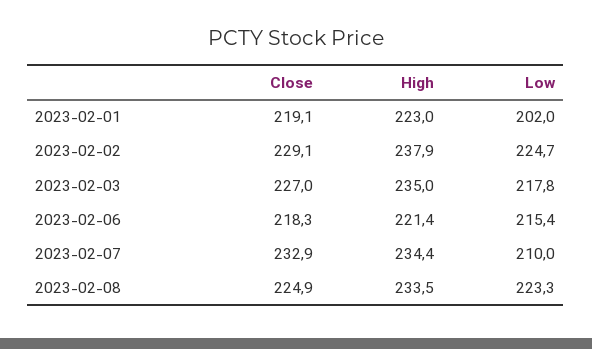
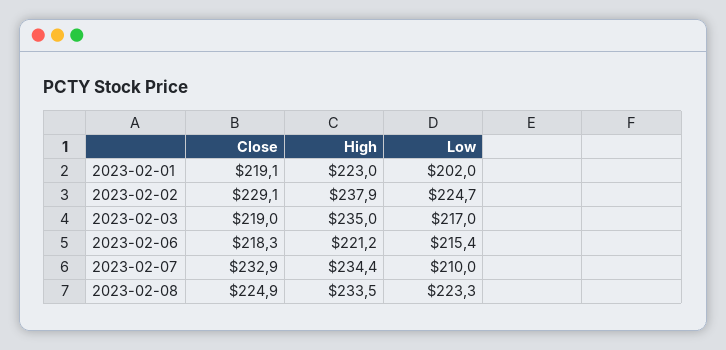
Close, 2023-02-03: 227 -> 219
Low, 2023-02-03: 217.8 -> 217
High, 2023-02-06: 221.4 -> 221.2

